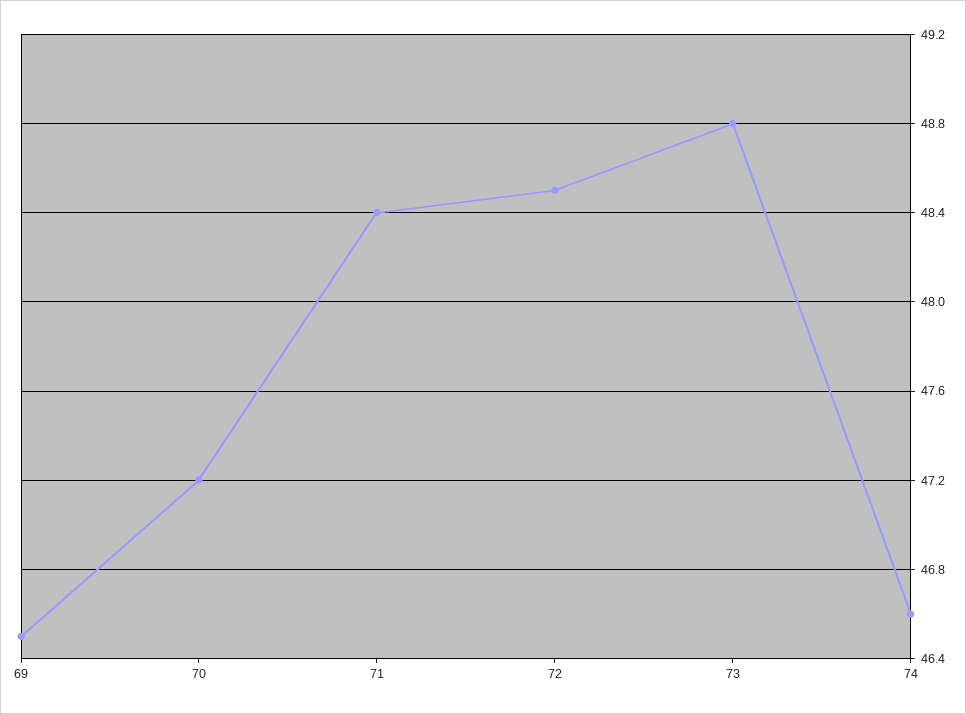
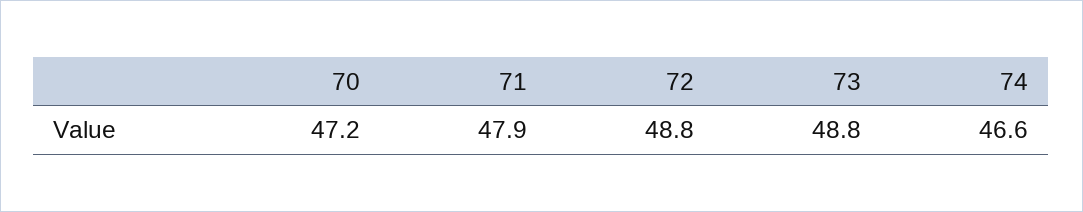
69: 46.5 -> none
71: 48.4 -> 47.9
72: 48.5 -> 48.8

